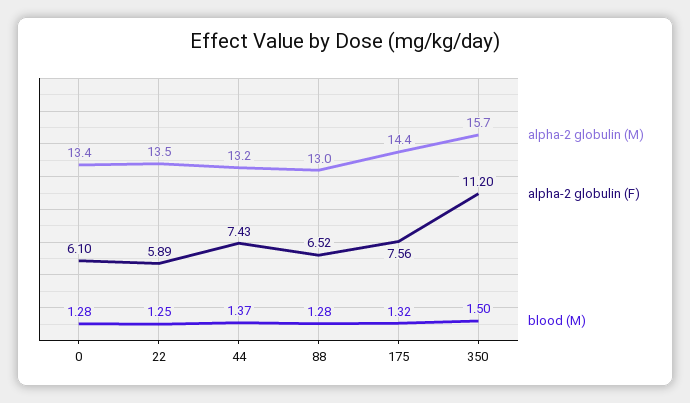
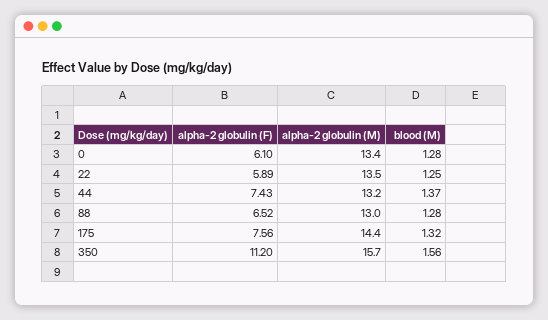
blood (M), 350: 1.5 -> 1.56

